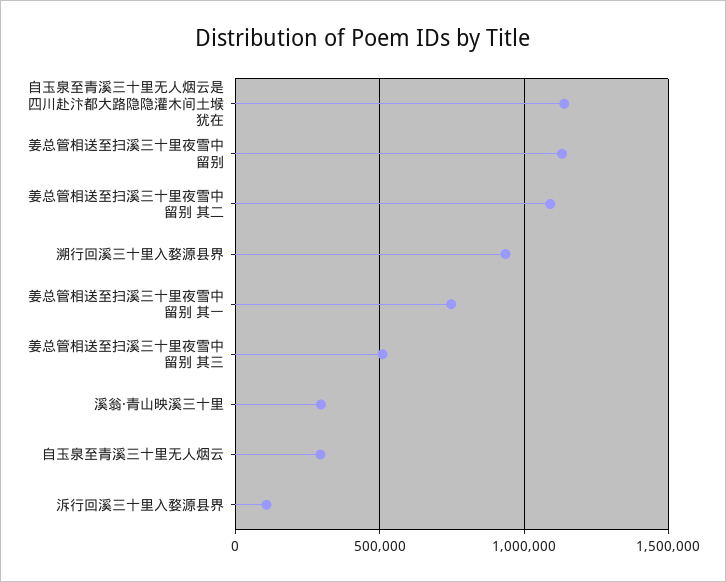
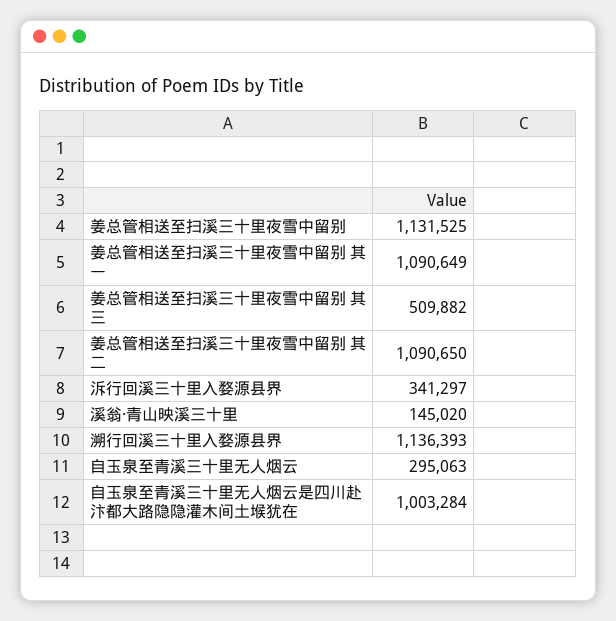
自玉泉至青溪三十里无人烟云是四川赴汴都大路隐隐灌木间土堠犹在: 1150000 -> 1003284
溯行回溪三十里入婺源县界: 950000 -> 1136393
姜总管相送至扫溪三十里夜雪中留别 其一: 750000 -> 1090649
溪翁·青山映溪三十里: 300000 -> 145020
泝行回溪三十里入婺源县界: 100000 -> 341297

